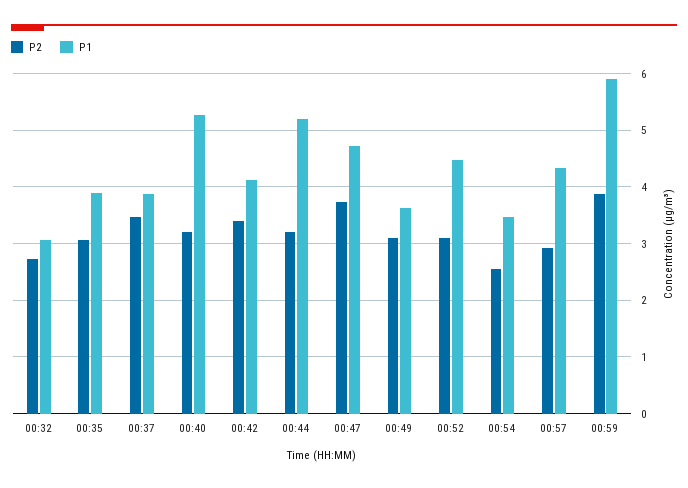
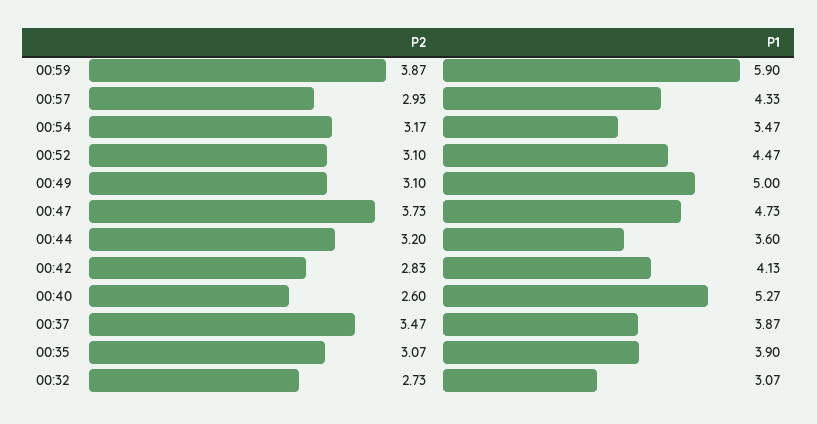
P2, 00:40: 3.2 -> 2.6
P2, 00:42: 3.4 -> 2.83
P1, 00:44: 5.2 -> 3.6
P1, 00:49: 3.6 -> 5
P2, 00:54: 2.6 -> 3.17

